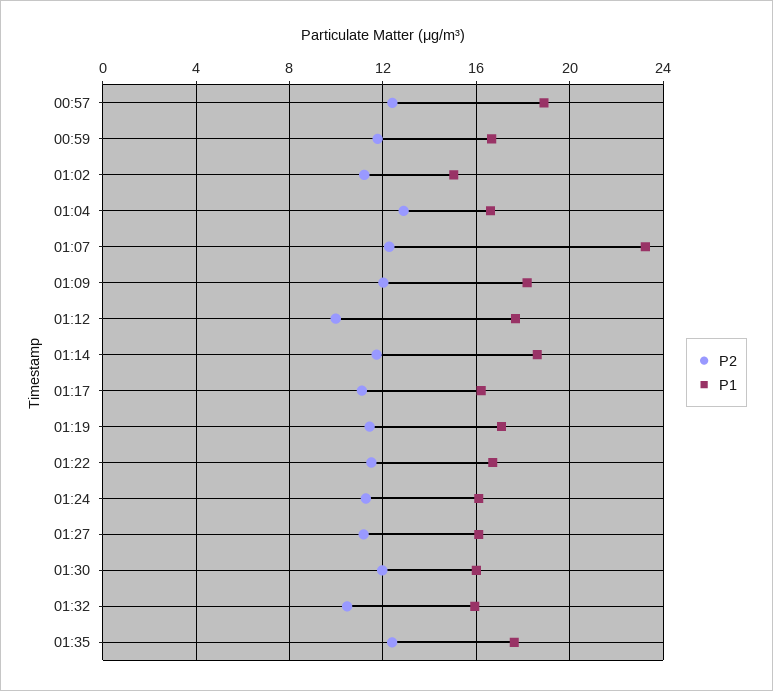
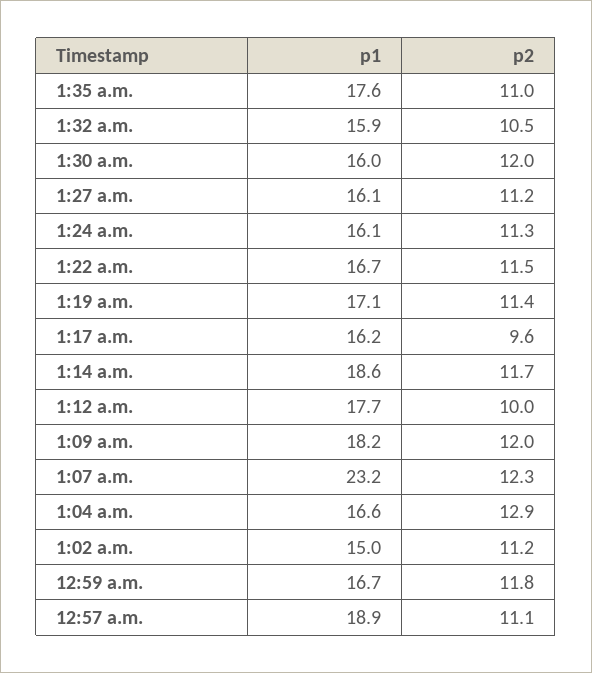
P2, 00:57: 12.5 -> 11.1
P2, 01:17: 11 -> 9.6
P2, 01:35: 12.5 -> 11

